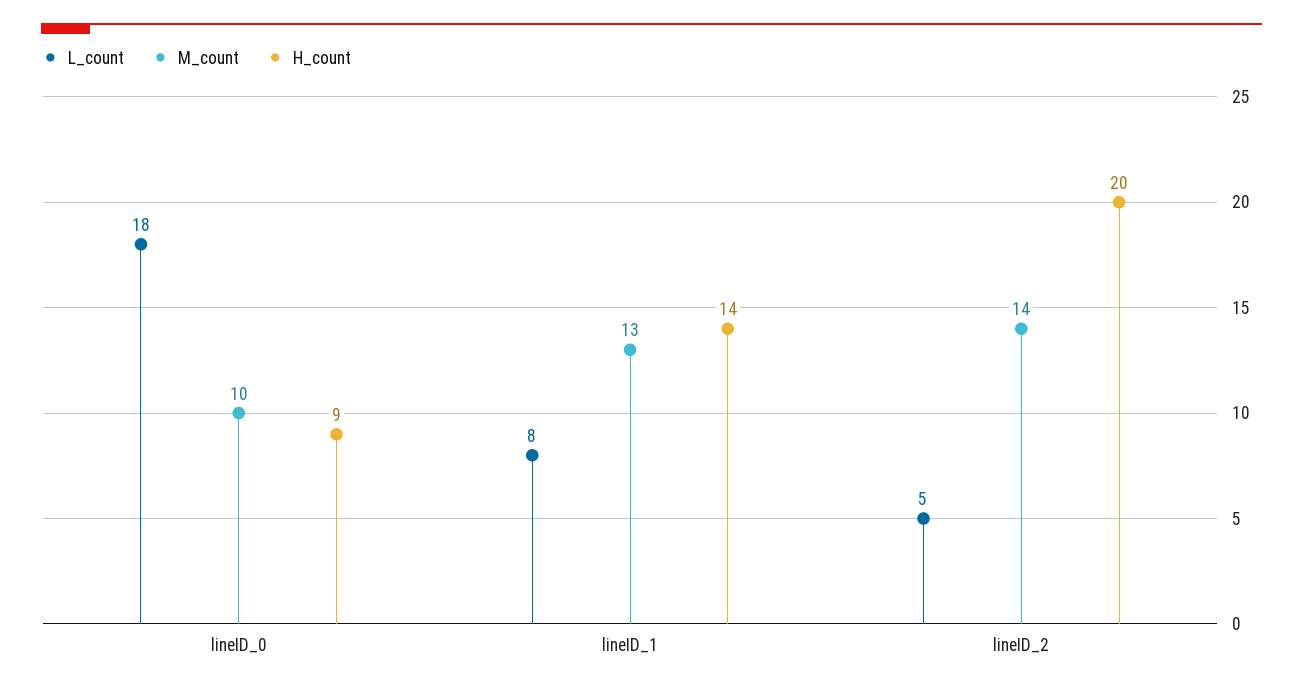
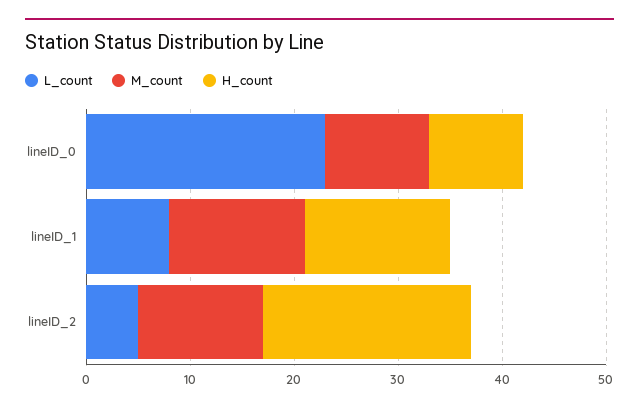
L_count, lineID_0: 18 -> 23
M_count, lineID_2: 14 -> 12

